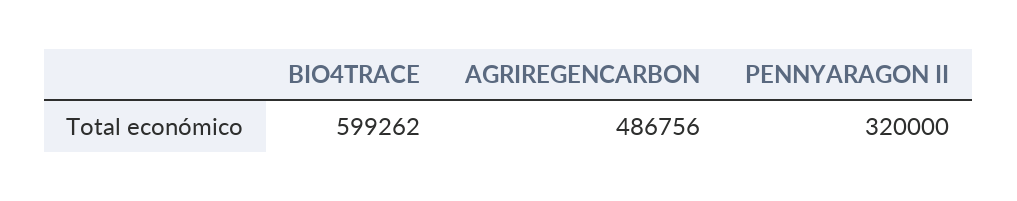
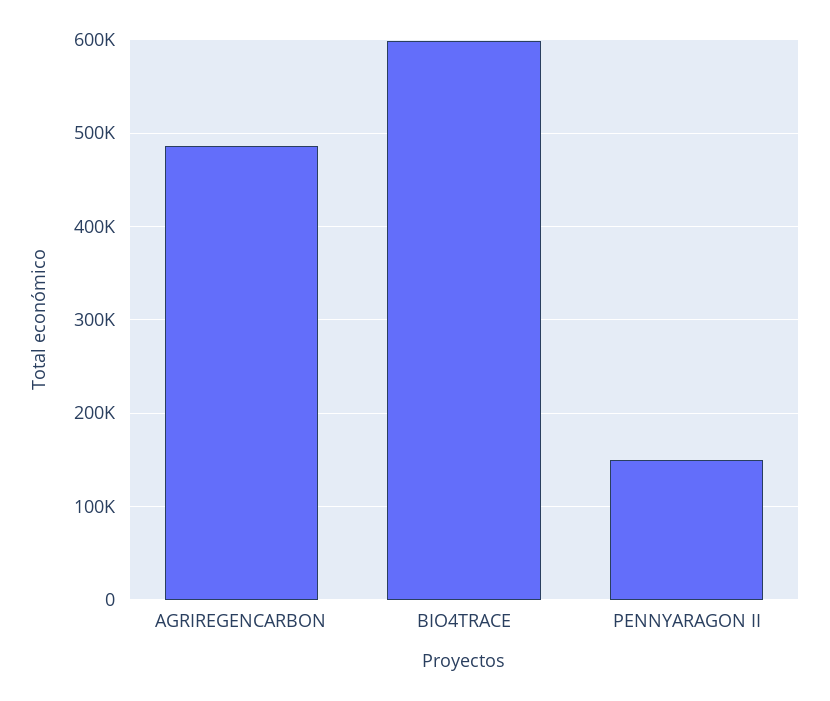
PENNYARAGON II: 320000 -> 150000

